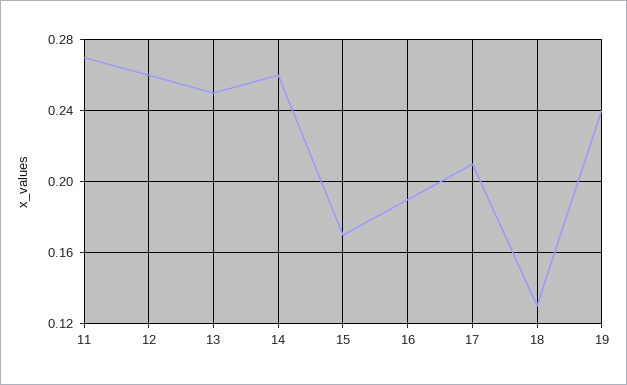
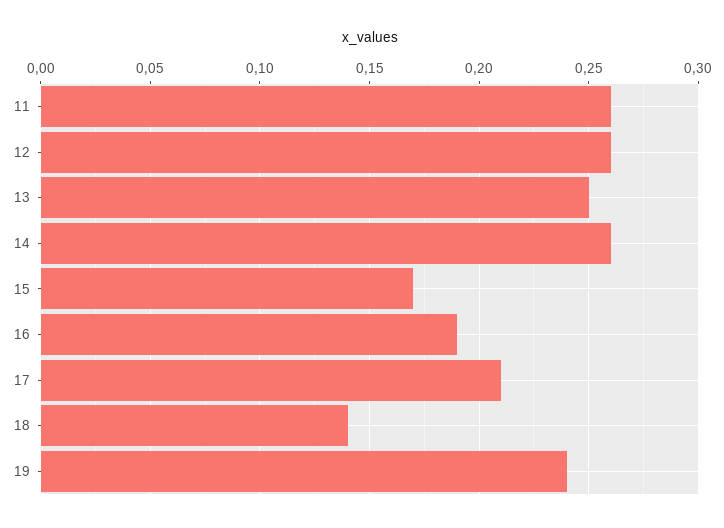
11: 0.27 -> 0.26
18: 0.13 -> 0.14

